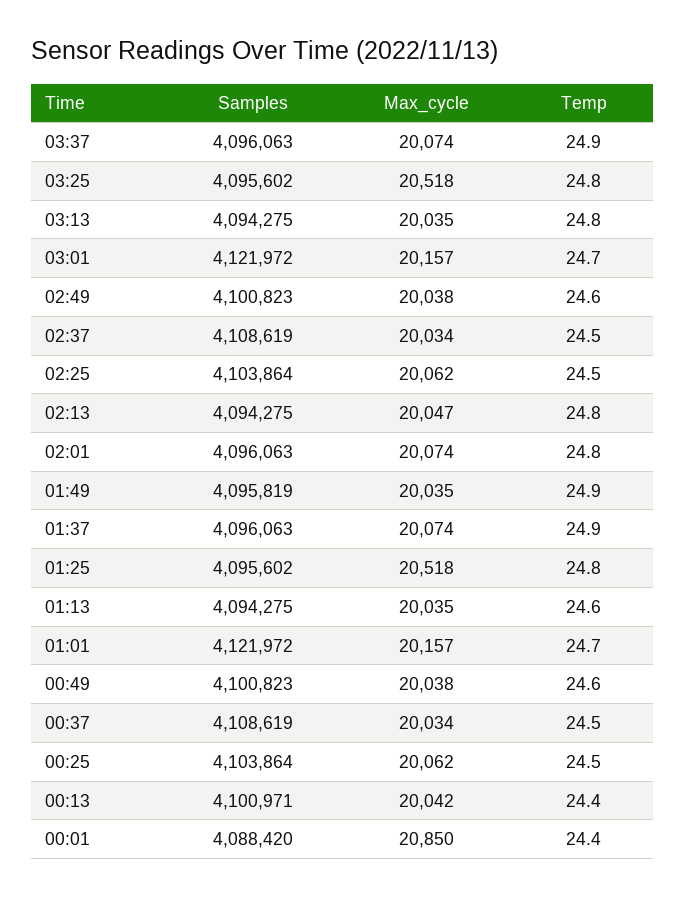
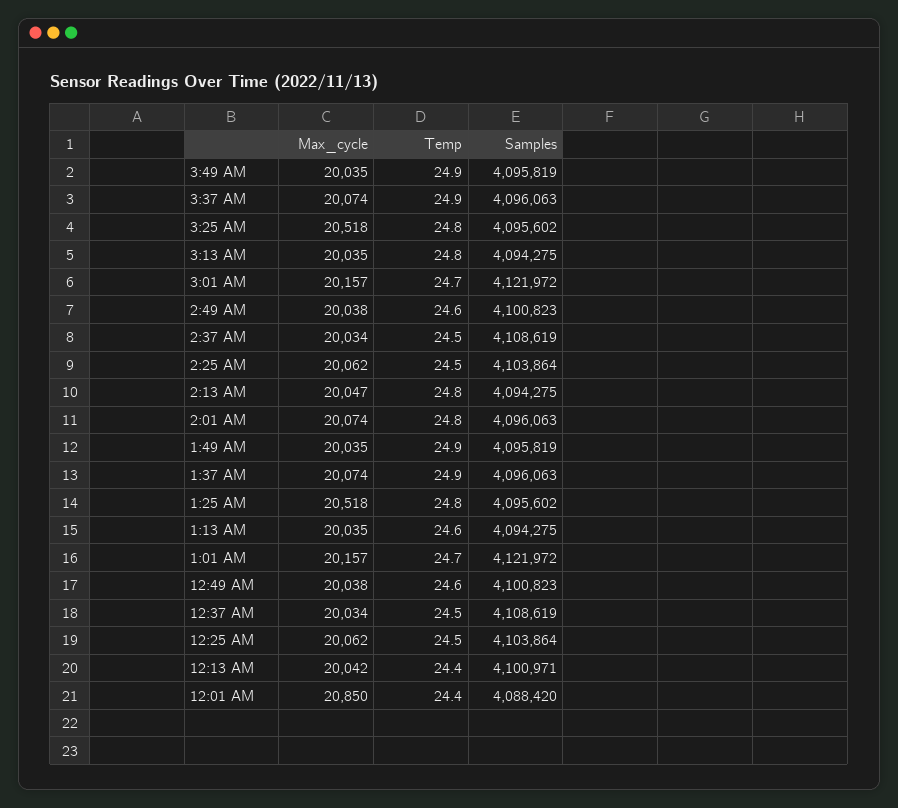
Max_cycle, 3:49 AM: none -> 20035
Temp, 3:49 AM: none -> 24.9
Samples, 3:49 AM: none -> 4095819

